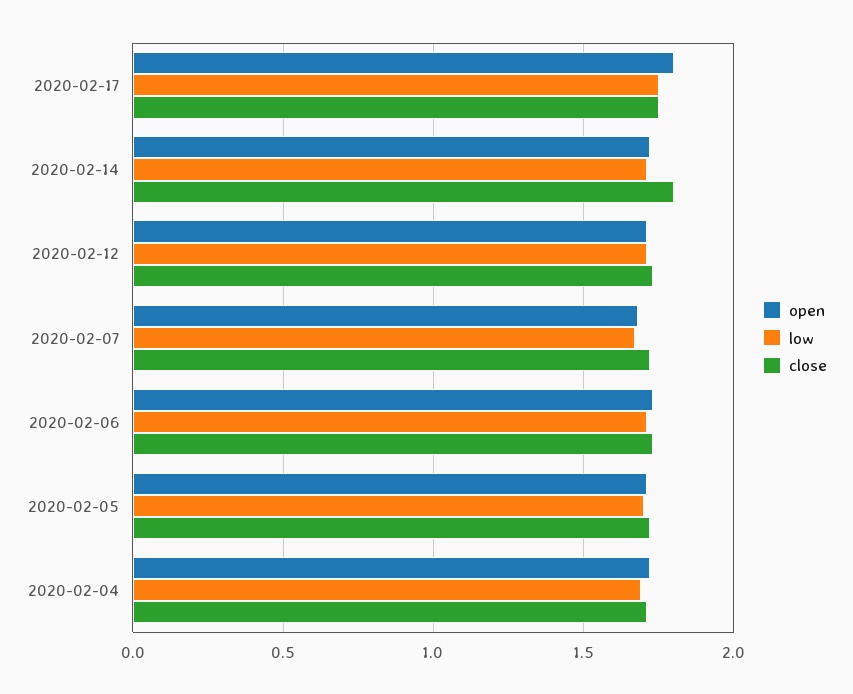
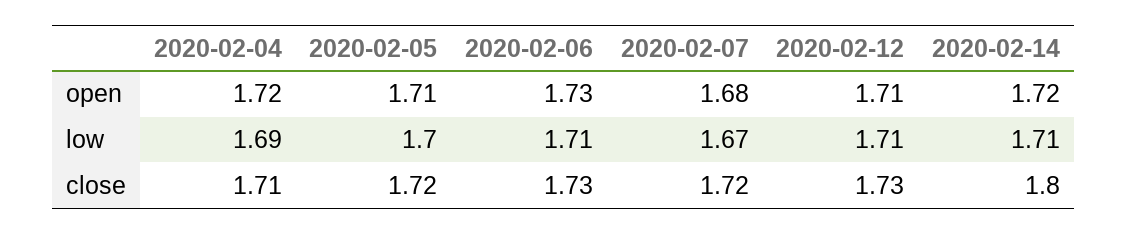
open, 2020-02-17: 1.8 -> none
low, 2020-02-17: 1.75 -> none
close, 2020-02-17: 1.75 -> none

